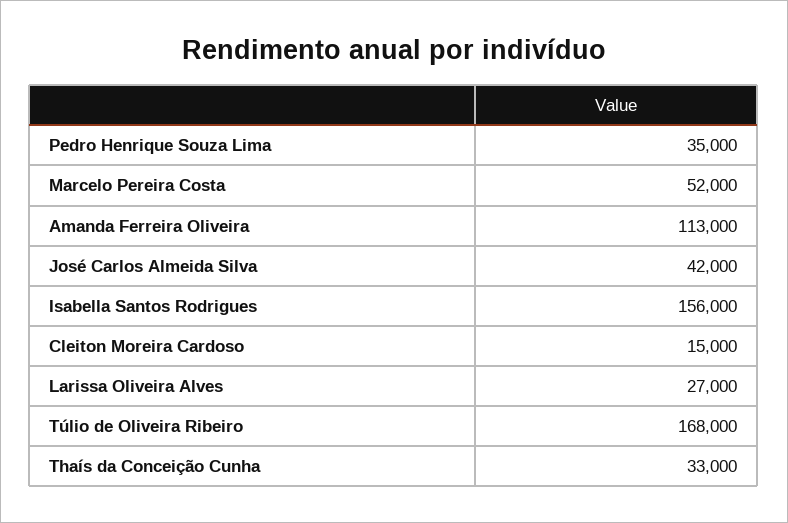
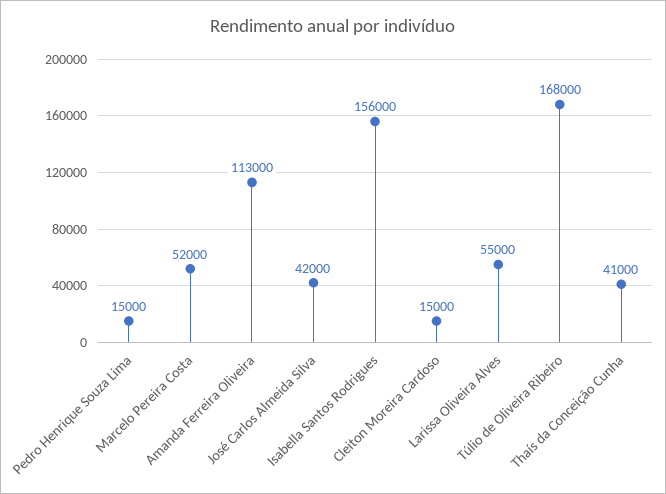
Pedro Henrique Souza Lima: 35000 -> 15000
Larissa Oliveira Alves: 27000 -> 55000
Thaís da Conceição Cunha: 33000 -> 41000

